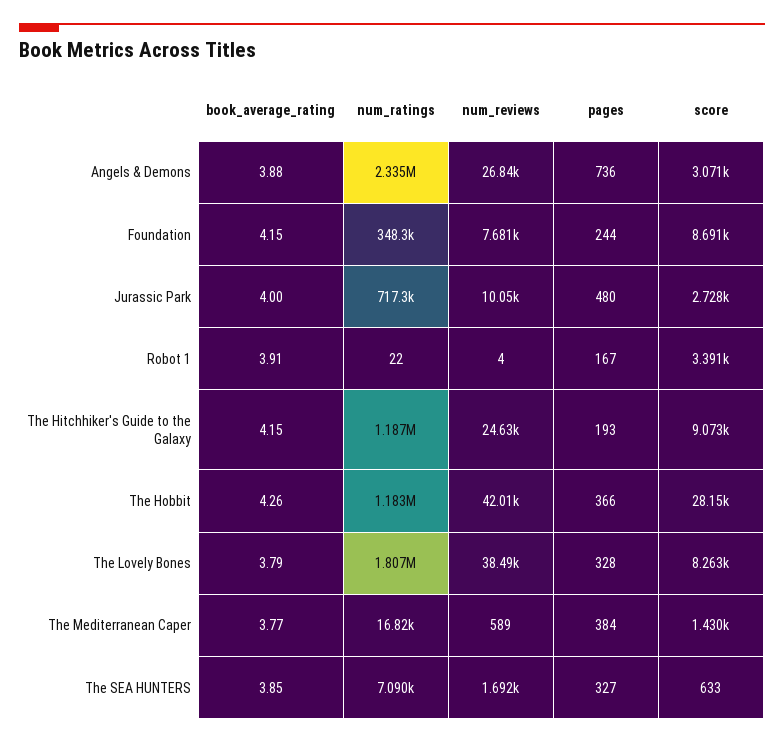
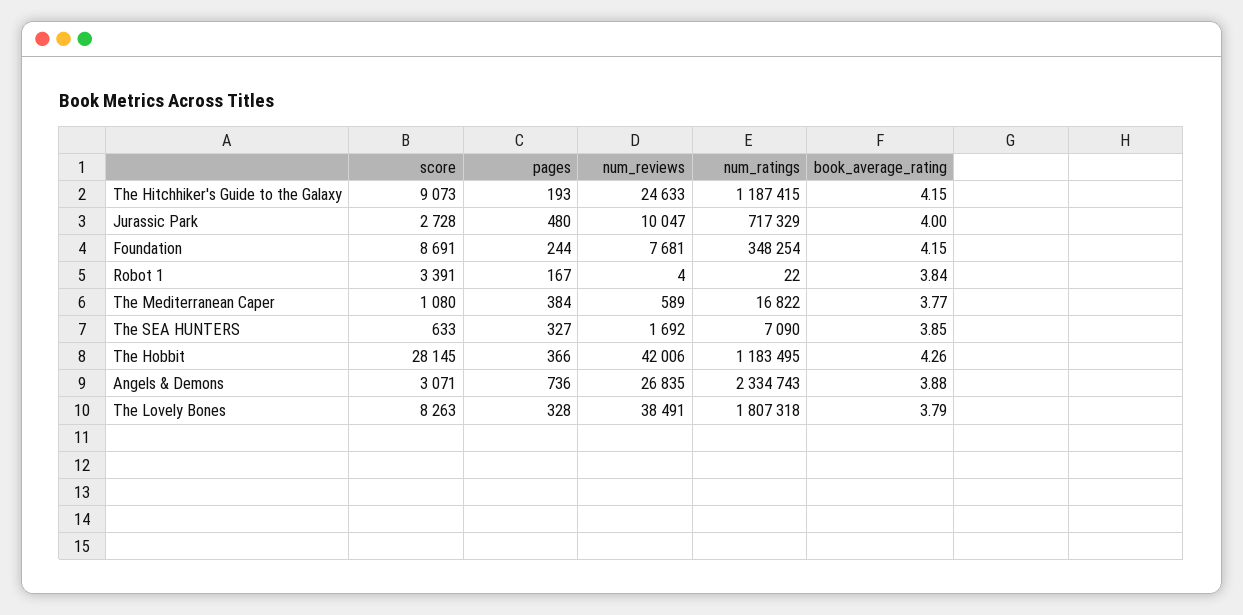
book_average_rating, Robot 1: 3.91 -> 3.84
score, The Mediterranean Caper: 1430 -> 1080

